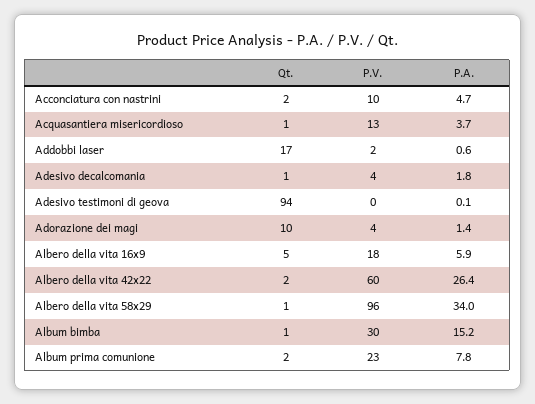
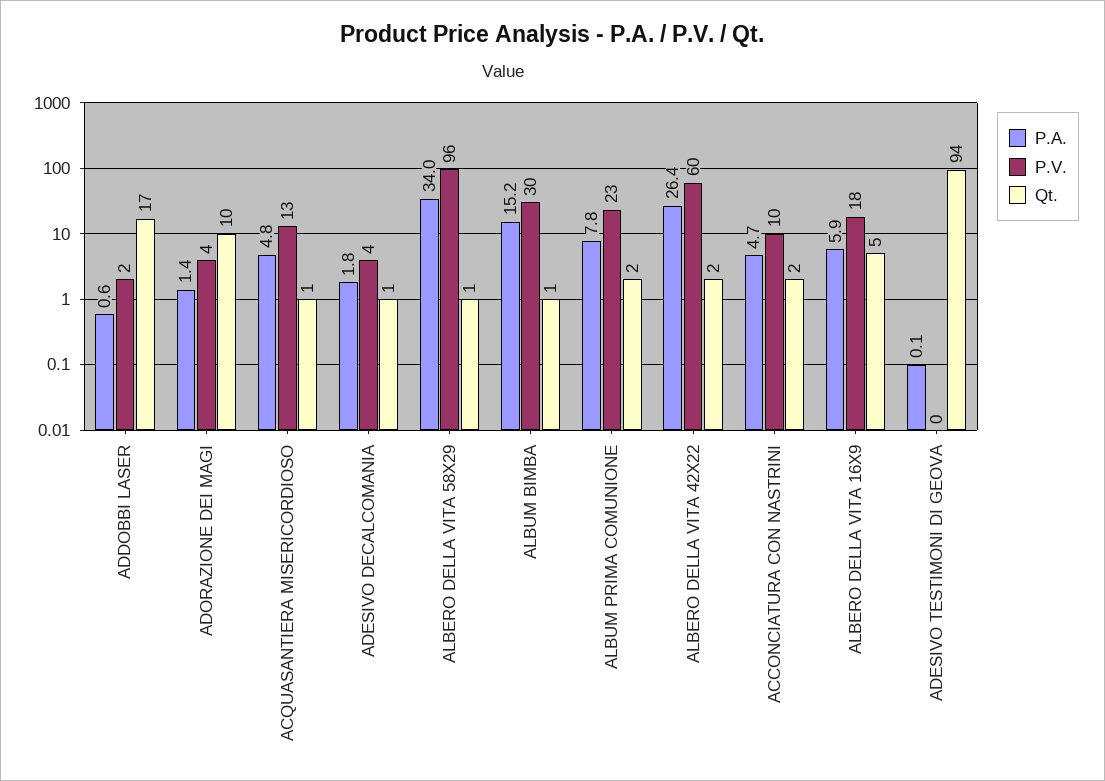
P.A., Acquasantiera misericordioso: 3.7 -> 4.8

